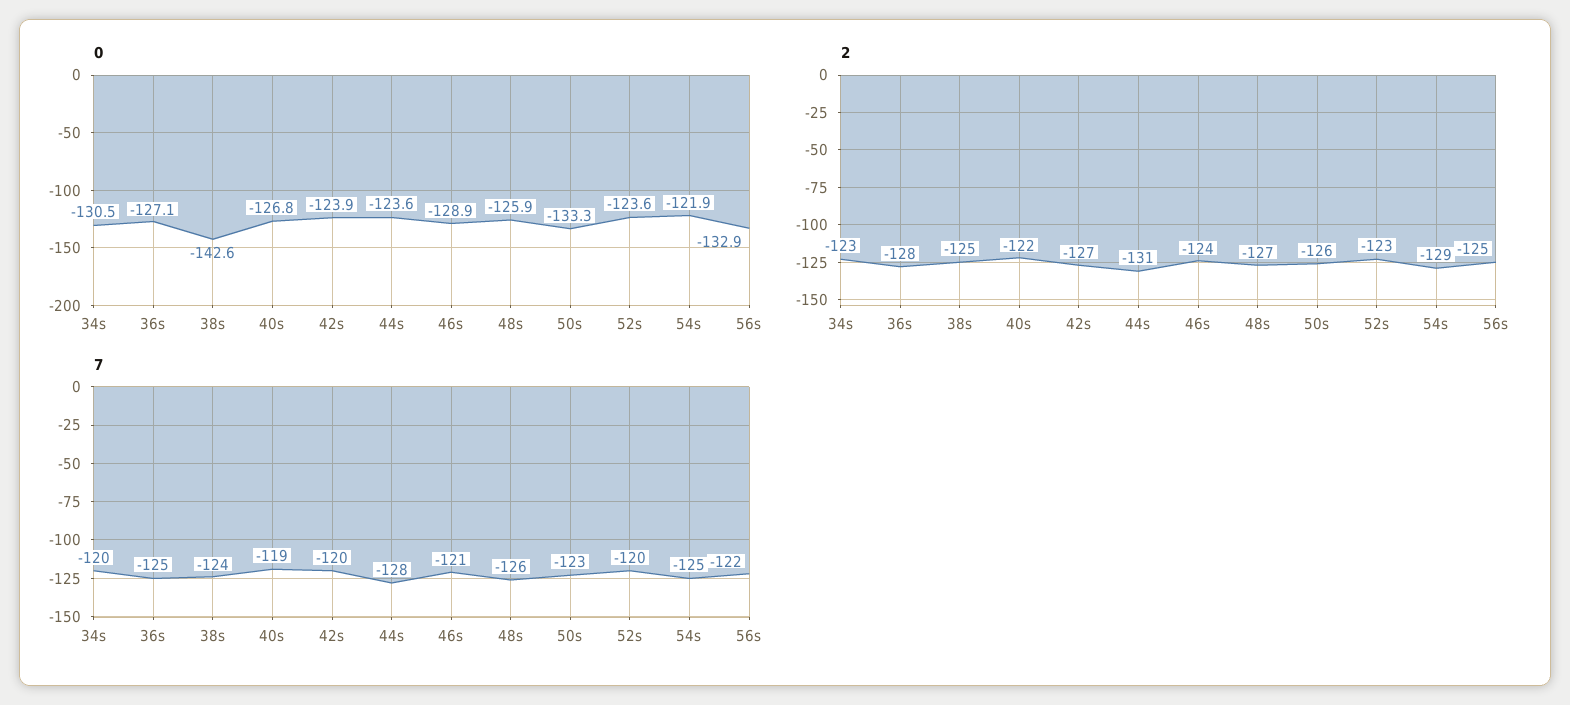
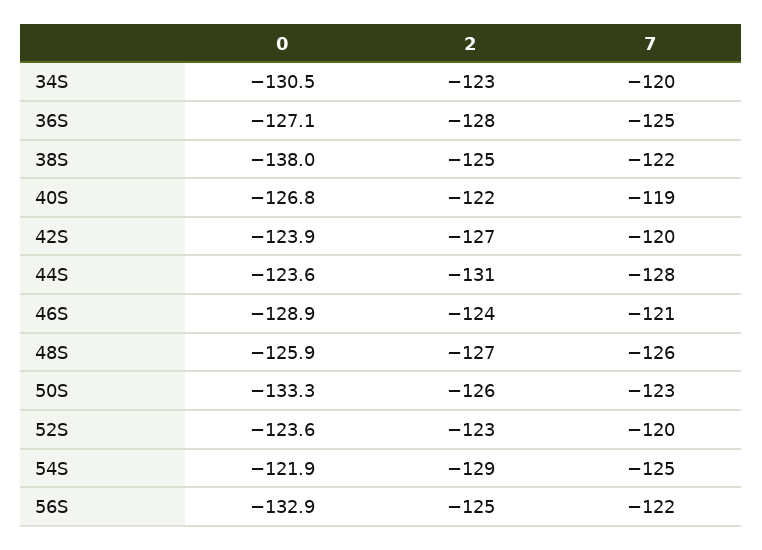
0, 38s: -142.6 -> -138
7, 38s: -124 -> -122

